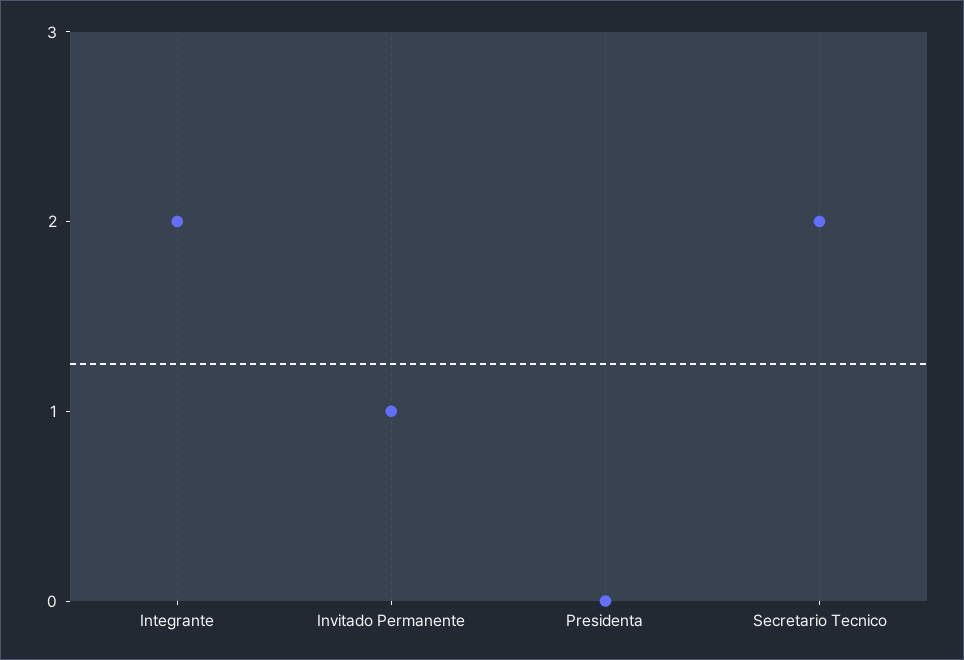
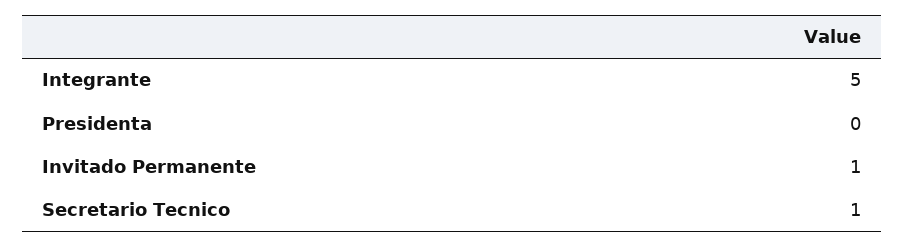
Integrante: 2 -> 5
Secretario Tecnico: 2 -> 1

